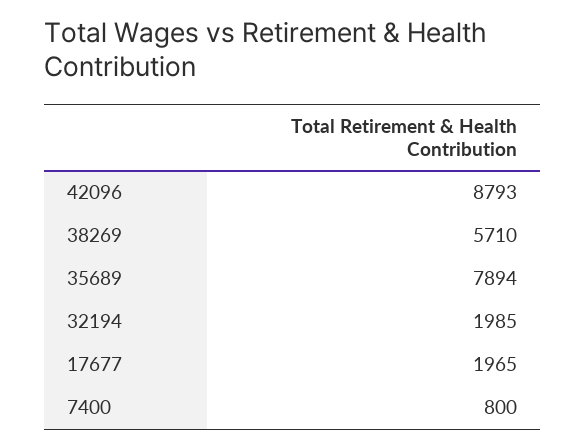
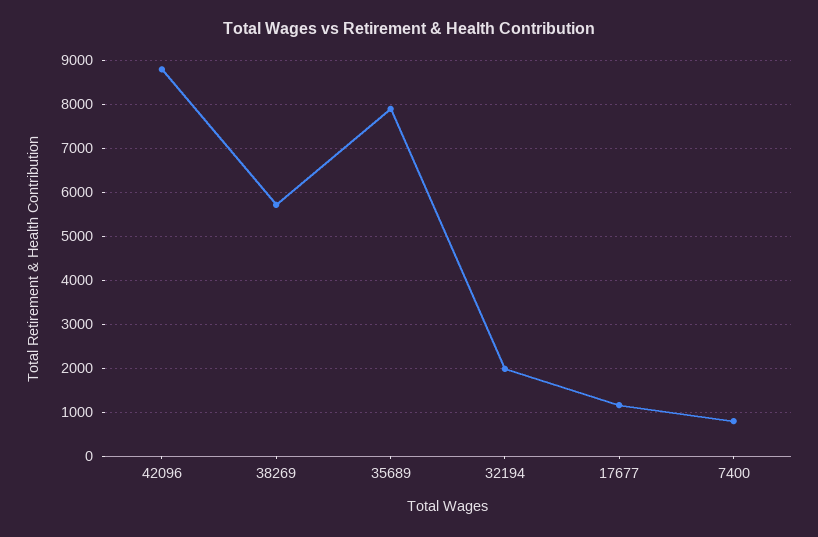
17677: 1965 -> 1200

